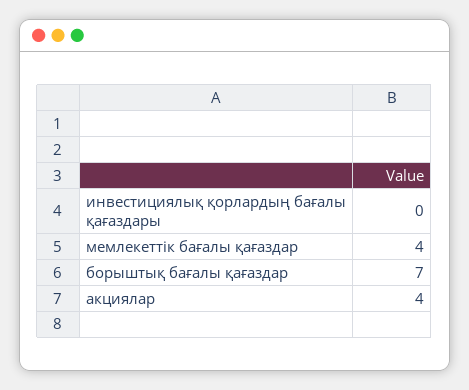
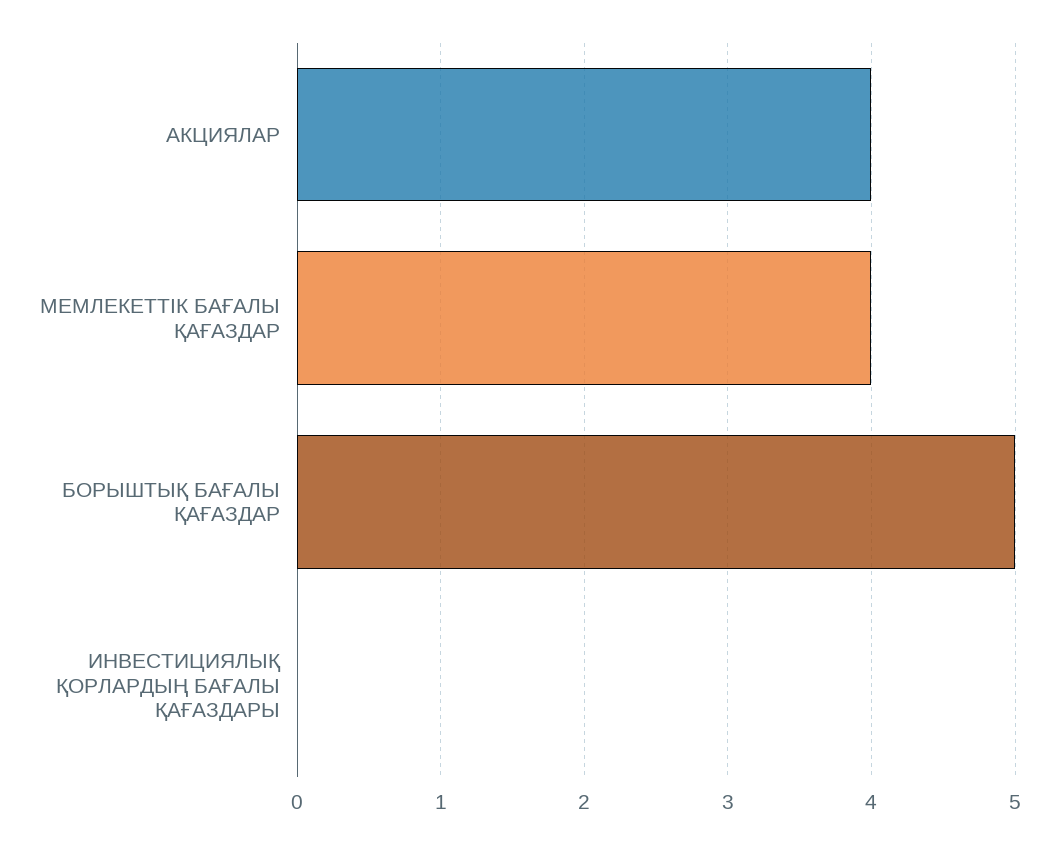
борыштық бағалы қағаздар: 7 -> 5

